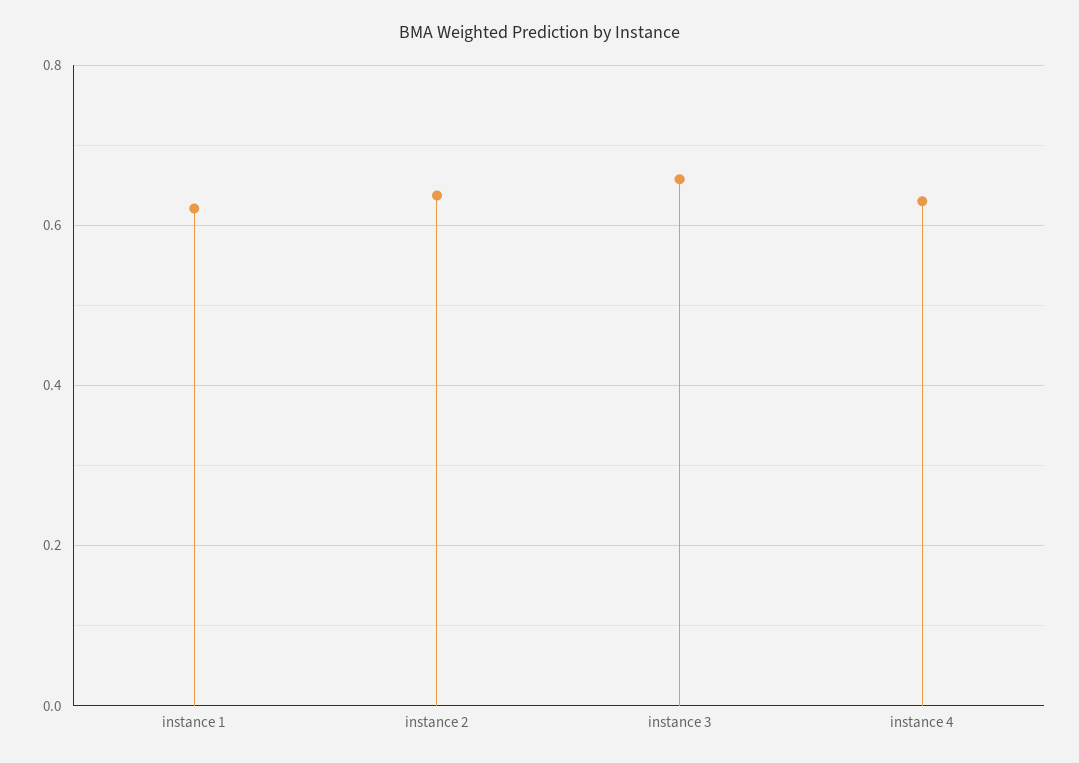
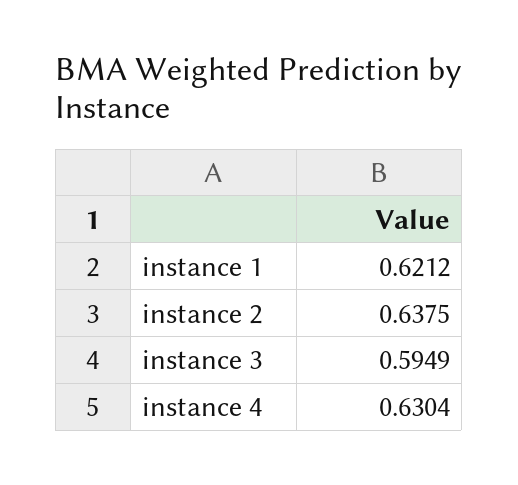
instance 3: 0.66 -> 0.5949

